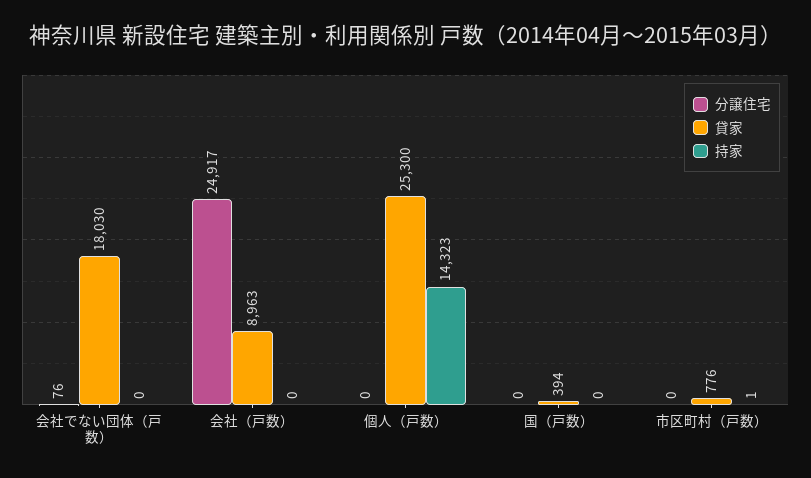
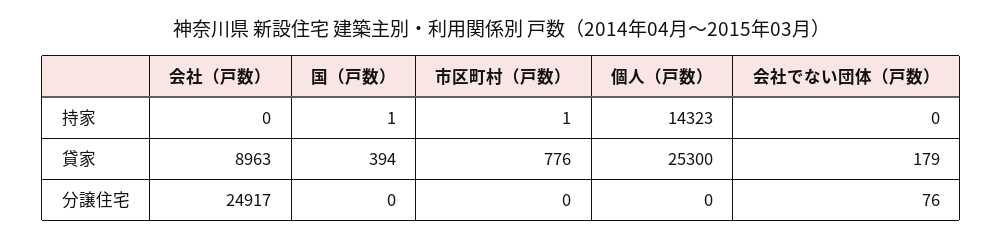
貸家, 会社でない団体（戸数）: 18030 -> 179
持家, 国（戸数）: 0 -> 1

